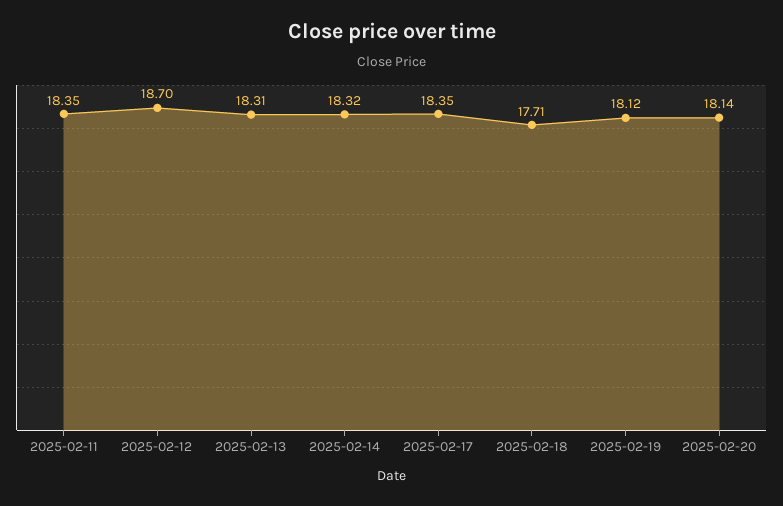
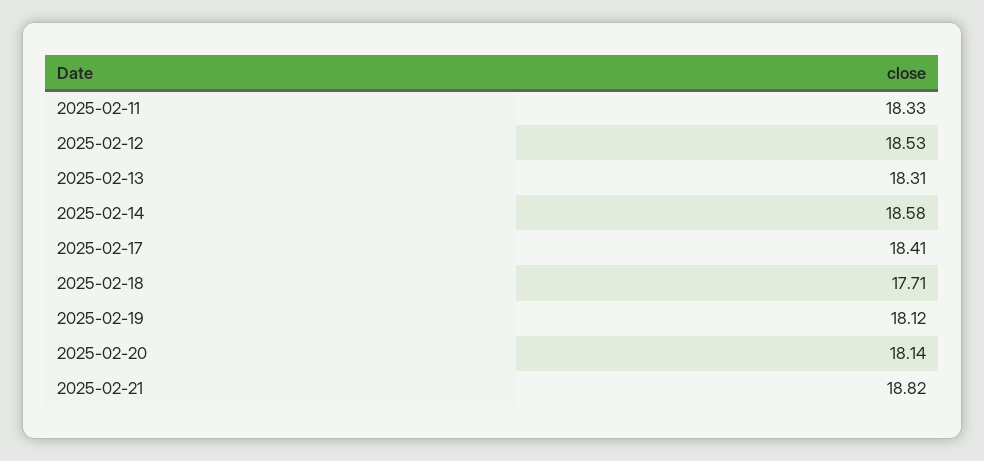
2025-02-11: 18.35 -> 18.33
2025-02-12: 18.7 -> 18.53
2025-02-14: 18.32 -> 18.58
2025-02-17: 18.35 -> 18.41
2025-02-21: none -> 18.82

